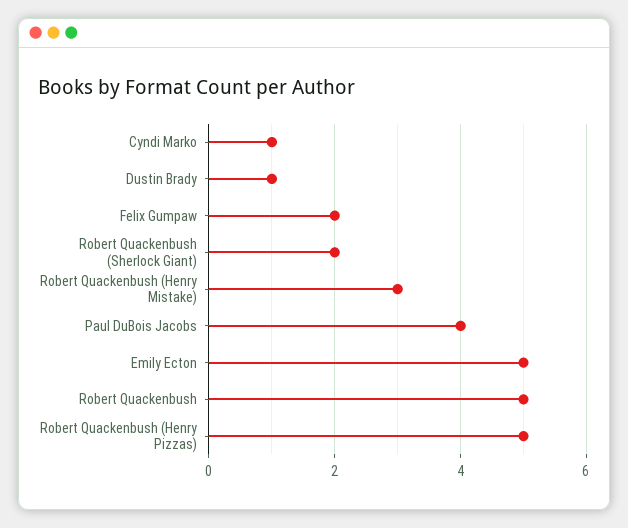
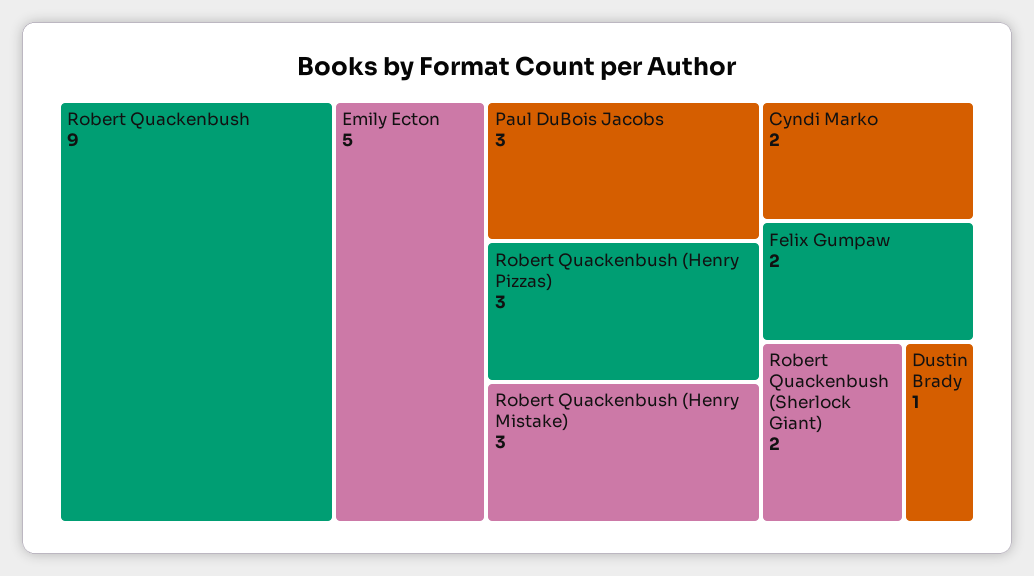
Cyndi Marko: 1 -> 2
Paul DuBois Jacobs: 4 -> 3
Robert Quackenbush: 5 -> 9
Robert Quackenbush (Henry Pizzas): 5 -> 3

